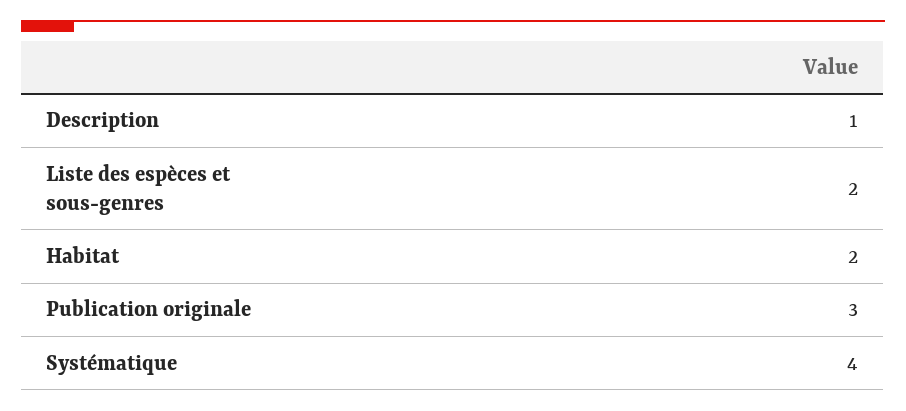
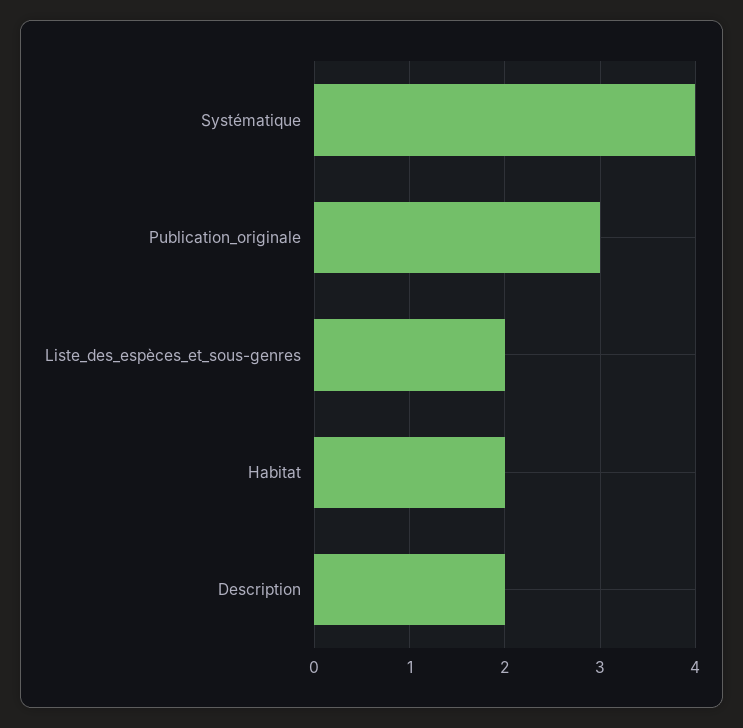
Description: 1 -> 2

